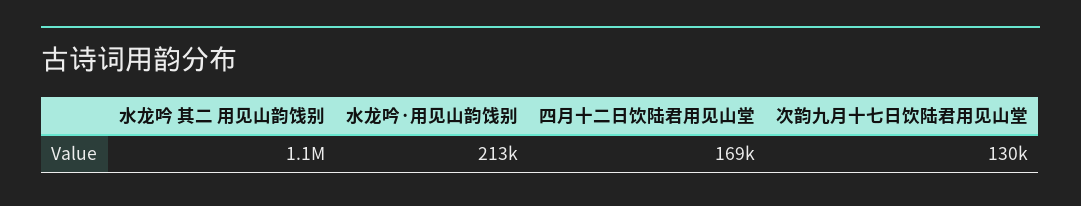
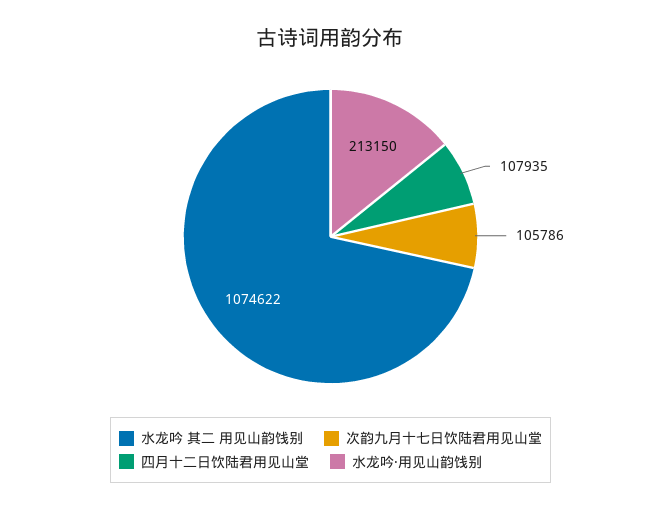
四月十二日饮陆君用见山堂: 169000 -> 107935
次韵九月十七日饮陆君用见山堂: 130000 -> 105786

